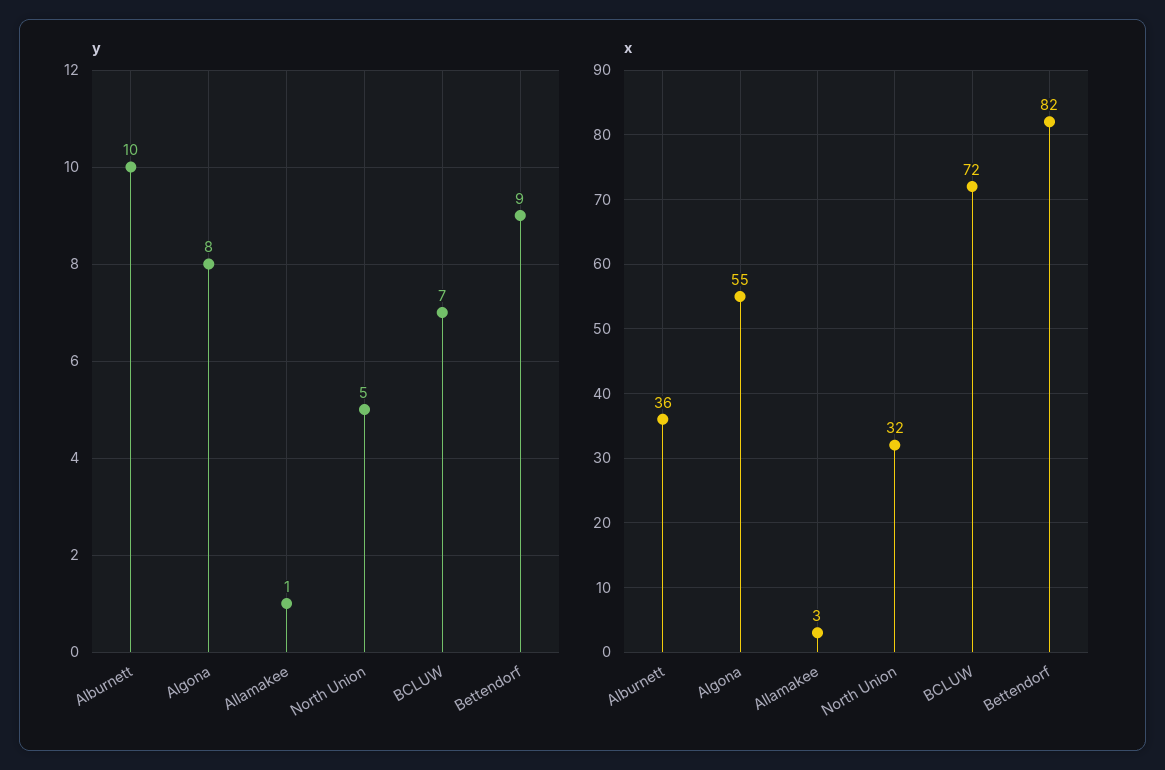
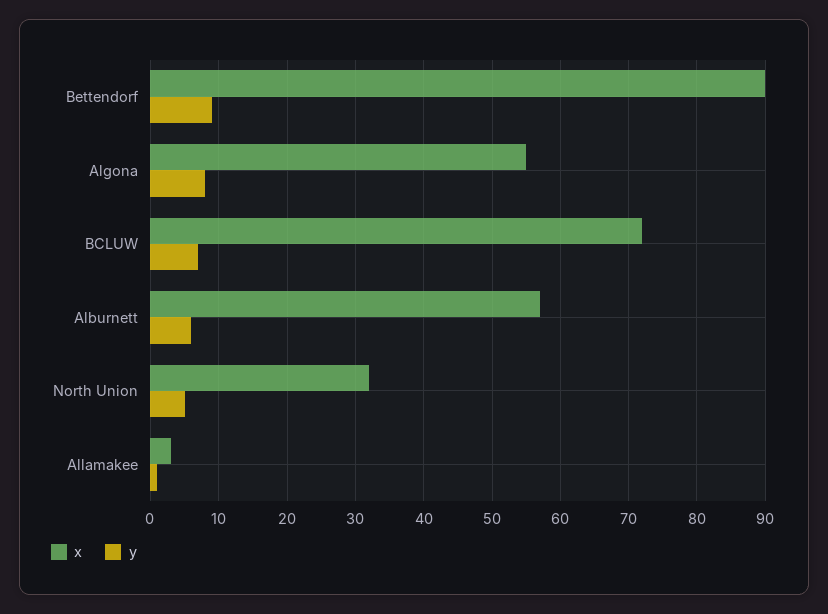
y, Alburnett: 10 -> 6
x, Alburnett: 36 -> 57
x, Bettendorf: 82 -> 90

